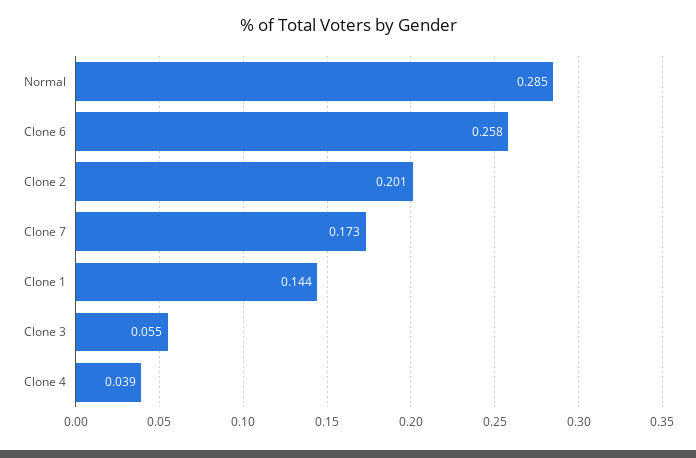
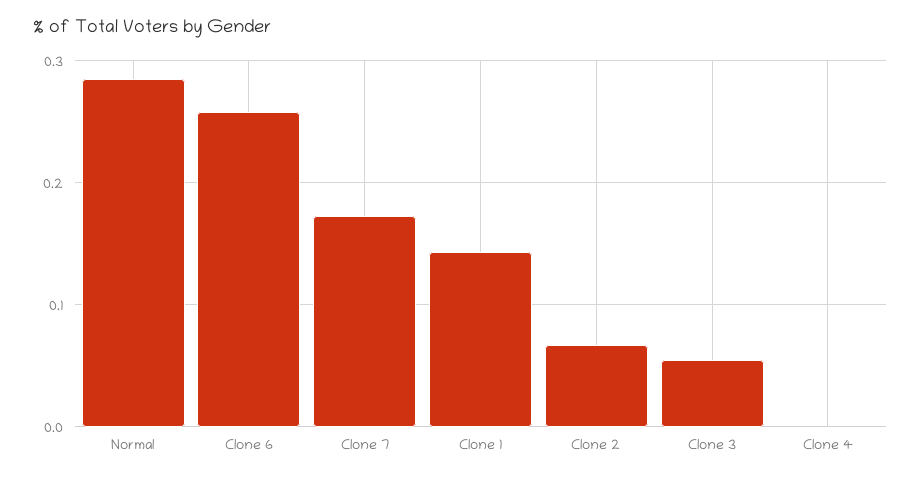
Clone 2: 0.201 -> 0.07
Clone 4: 0.039 -> 0

